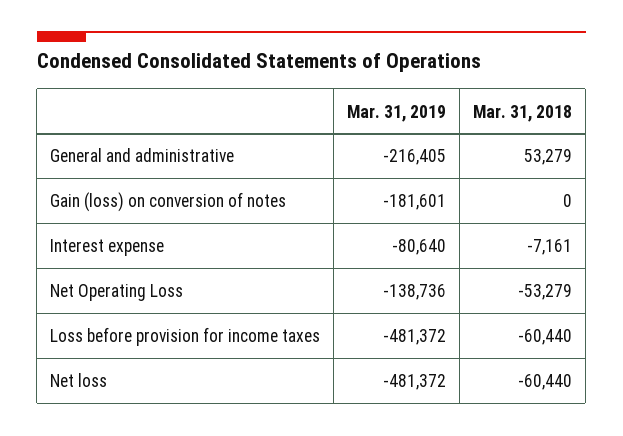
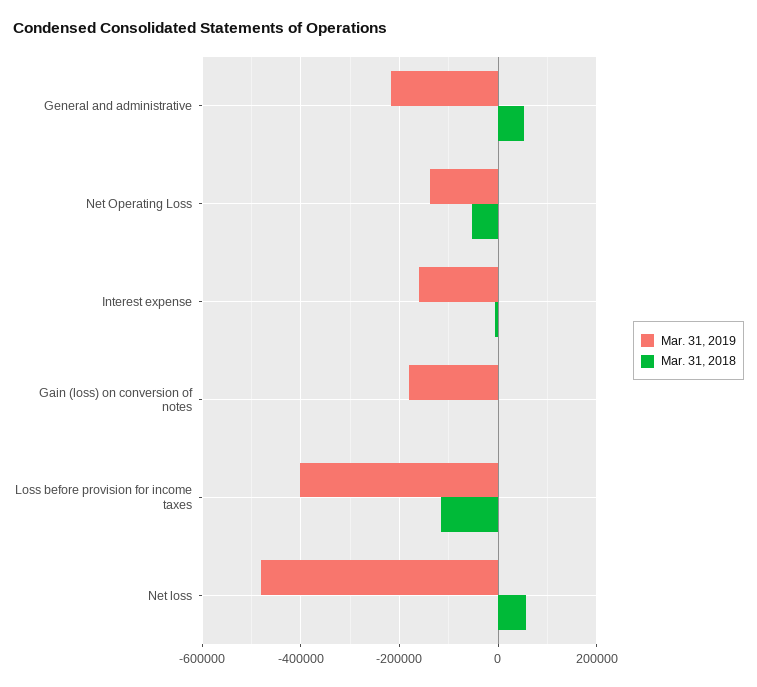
Mar. 31, 2019, Interest expense: -80640 -> -160000
Mar. 31, 2019, Loss before provision for income taxes: -481372 -> -400000
Mar. 31, 2018, Loss before provision for income taxes: -60440 -> -120000
Mar. 31, 2018, Net loss: -60440 -> 60000

